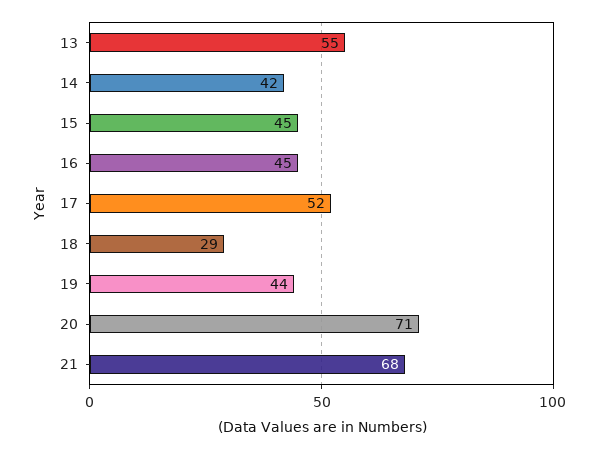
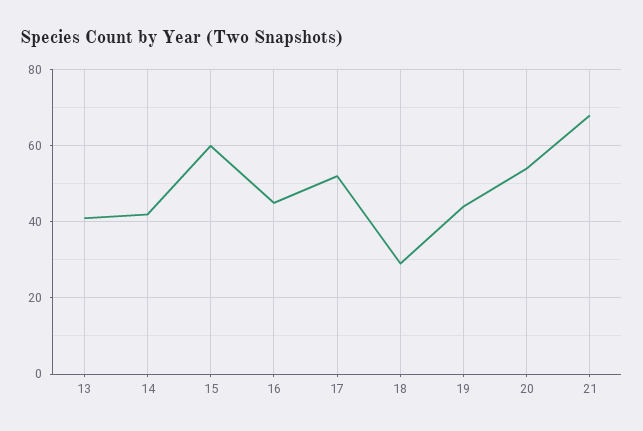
13: 55 -> 40
15: 45 -> 60
20: 71 -> 55

